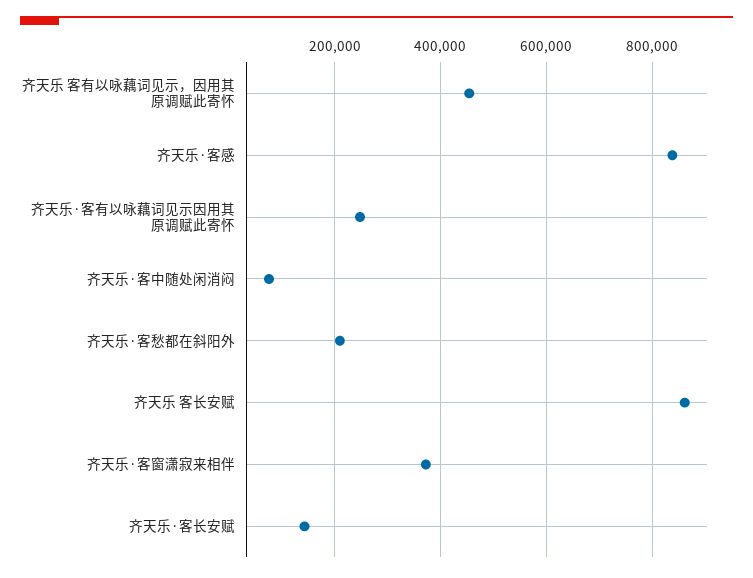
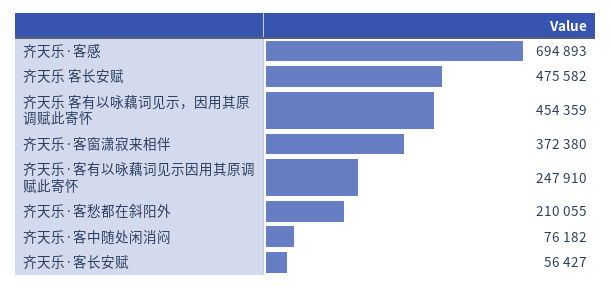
齐天乐·客感: 840000 -> 694893
齐天乐 客长安赋: 860000 -> 475582
齐天乐·客长安赋: 140000 -> 56427

